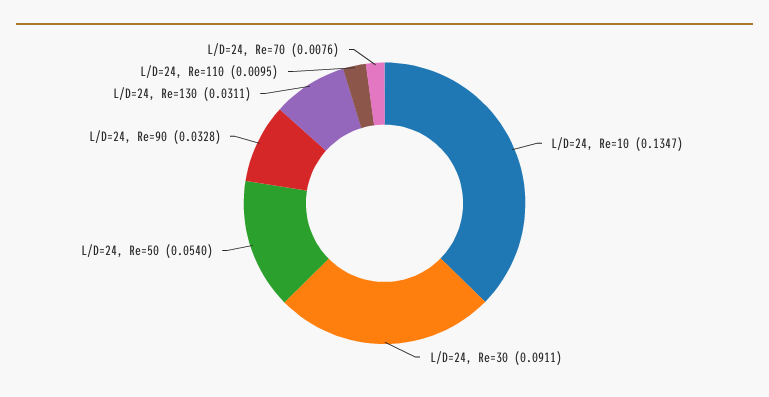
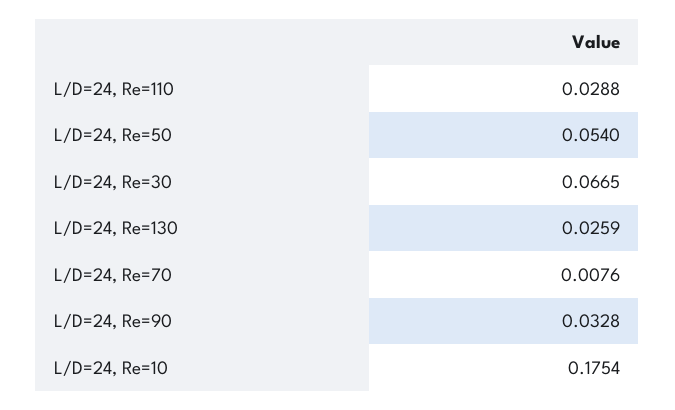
L/D=24, Re=10: 0.1347 -> 0.1754
L/D=24, Re=30: 0.0911 -> 0.0665
L/D=24, Re=130: 0.0311 -> 0.0259
L/D=24, Re=110: 0.0095 -> 0.0288

